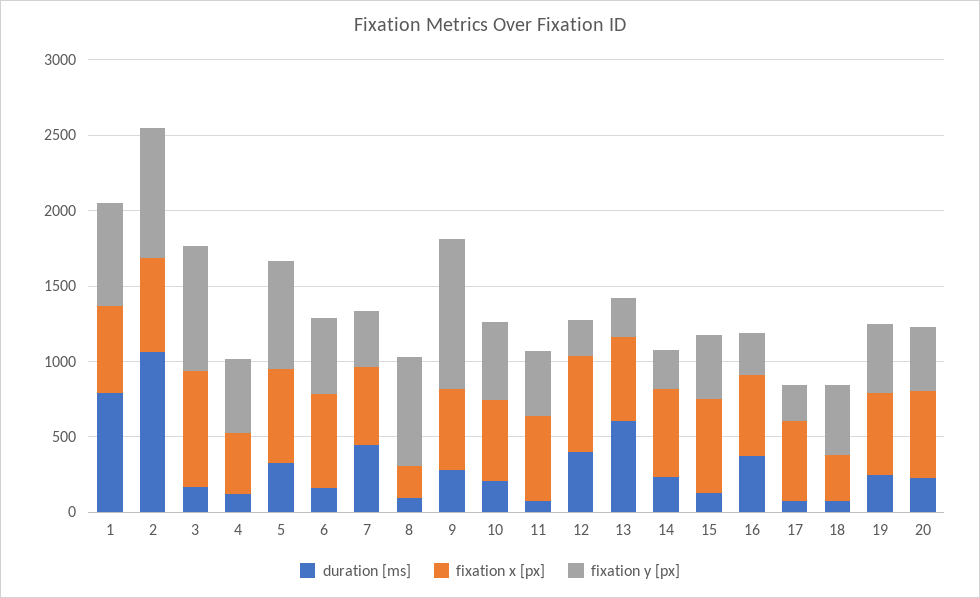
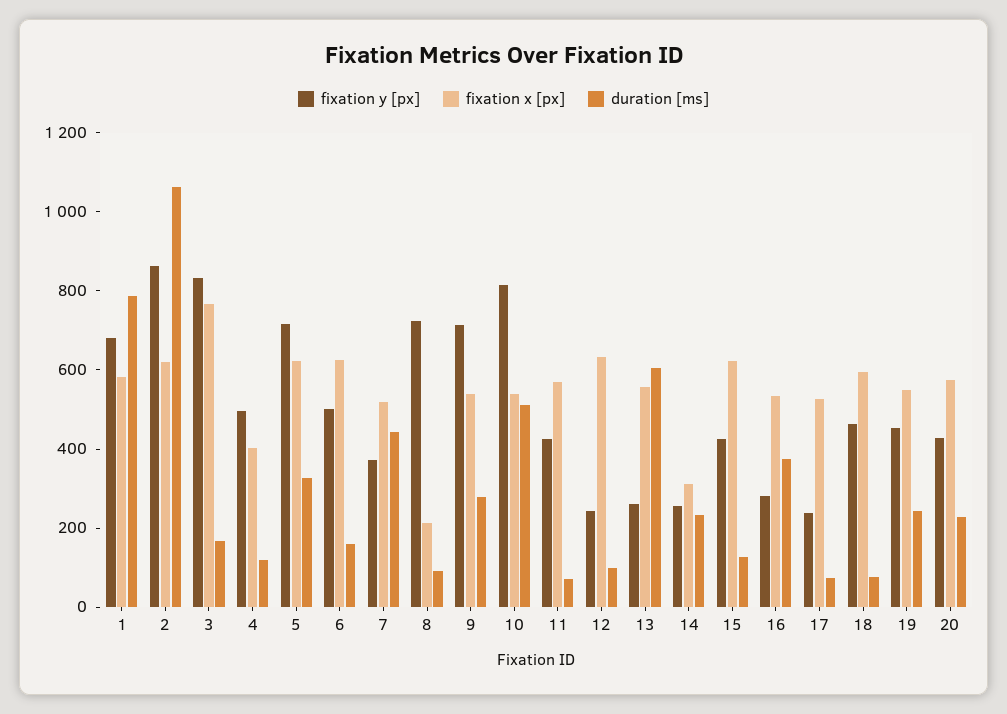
fixation y [px], 9: 1000 -> 700
duration [ms], 10: 200 -> 500
fixation y [px], 10: 500 -> 800
duration [ms], 12: 400 -> 100
fixation x [px], 14: 600 -> 300
fixation x [px], 18: 300 -> 600

